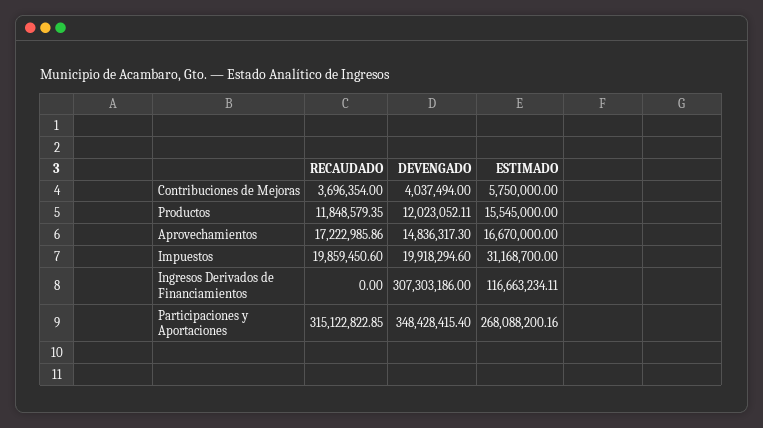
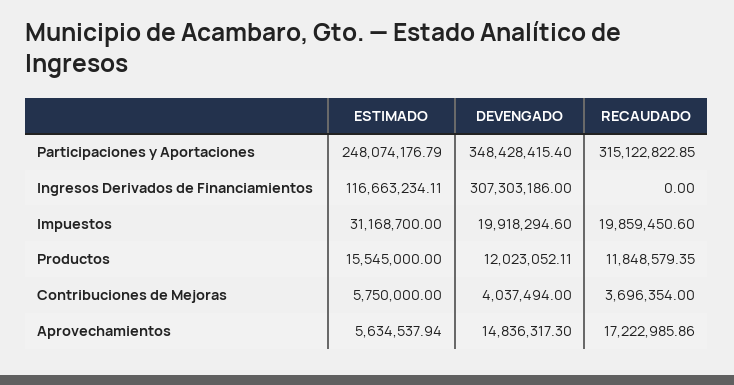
ESTIMADO, Aprovechamientos: 16670000 -> 5634537.94
ESTIMADO, Participaciones y Aportaciones: 268088200.16 -> 248074176.79

